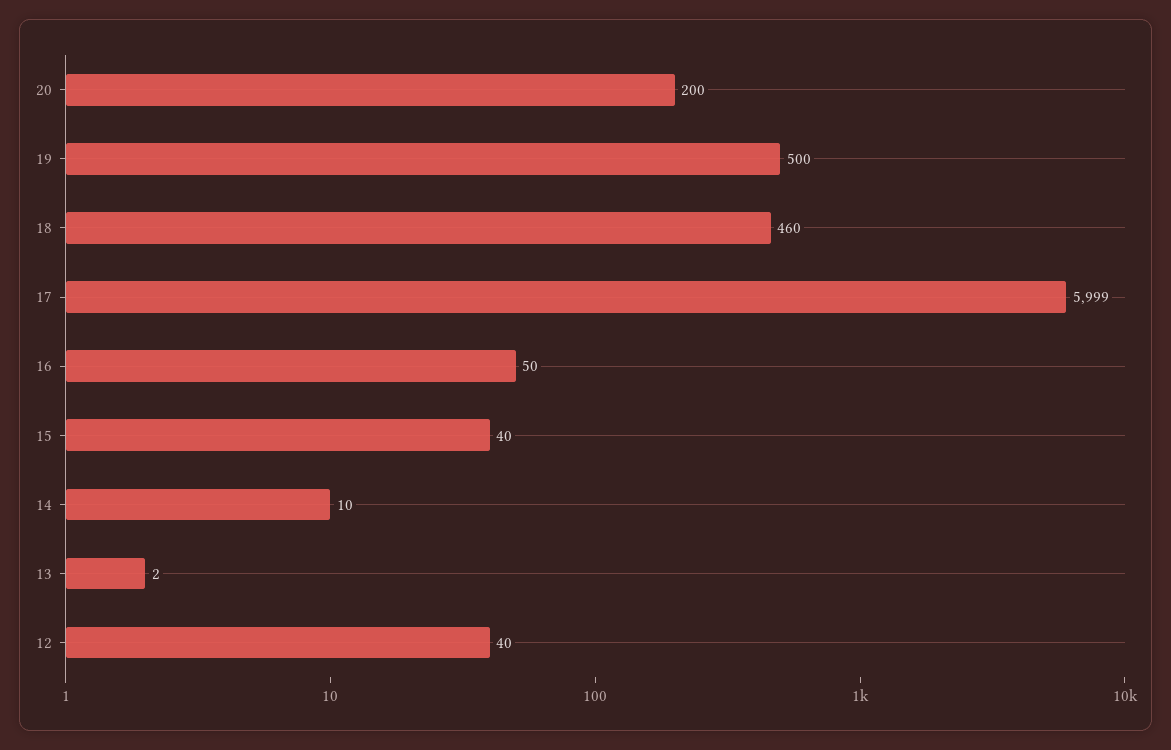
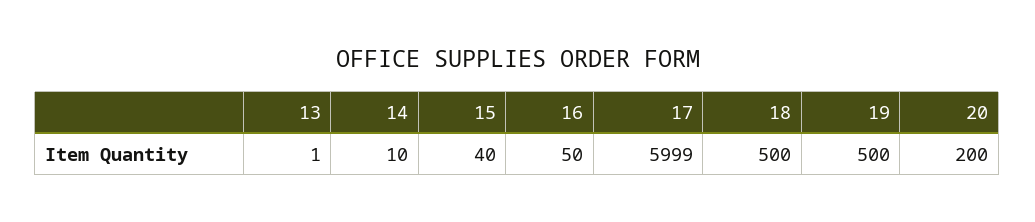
18: 460 -> 500
13: 2 -> 1
12: 40 -> none

